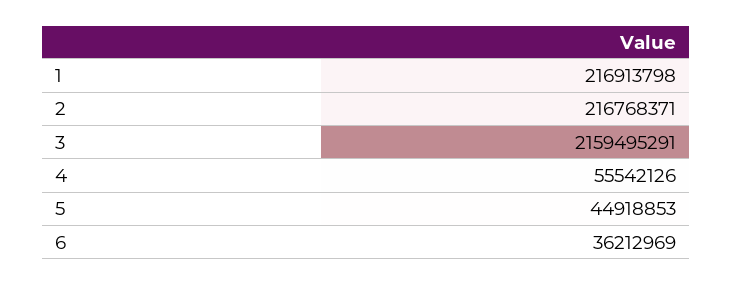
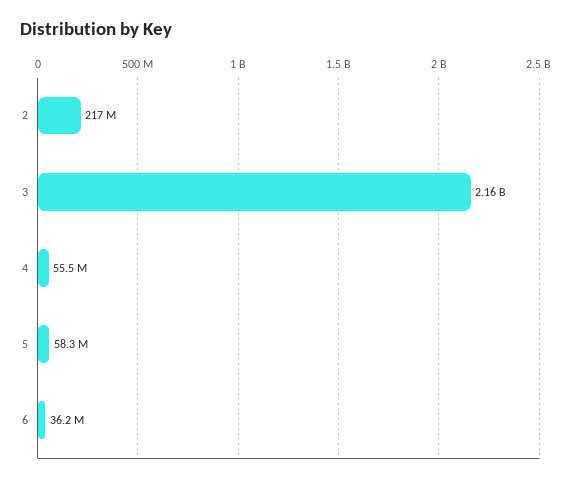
1: 216913798 -> none
5: 44918853 -> 58300000

